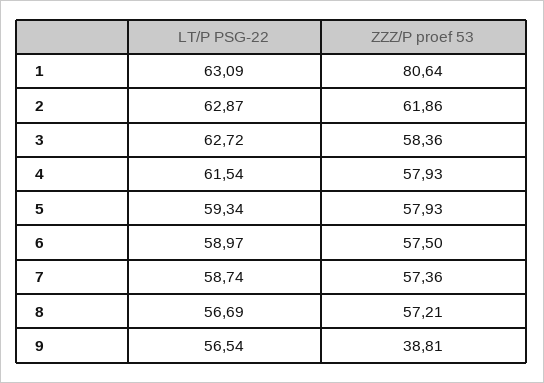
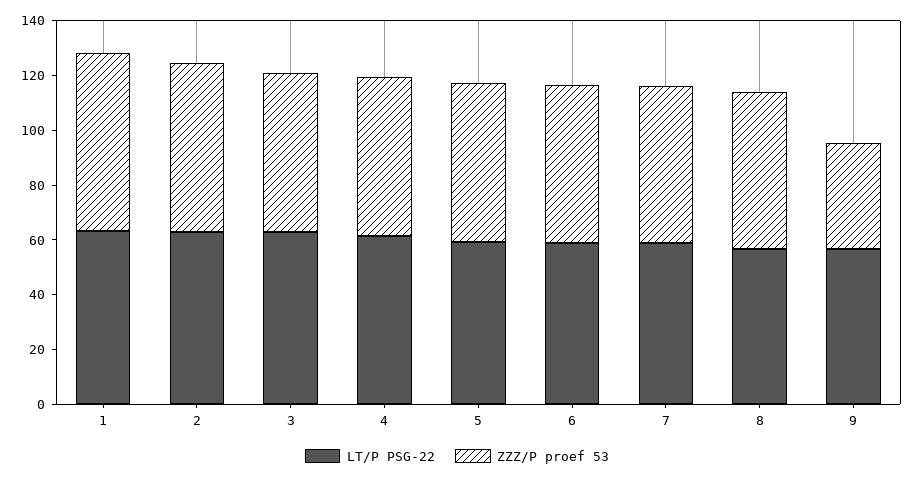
ZZZ/P proef 53, 1: 80.64 -> 65

